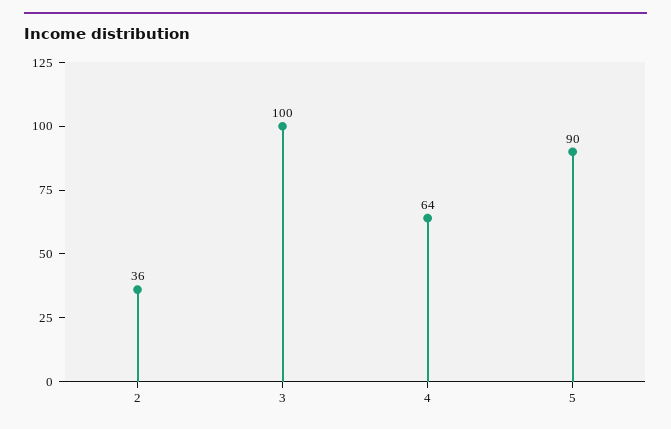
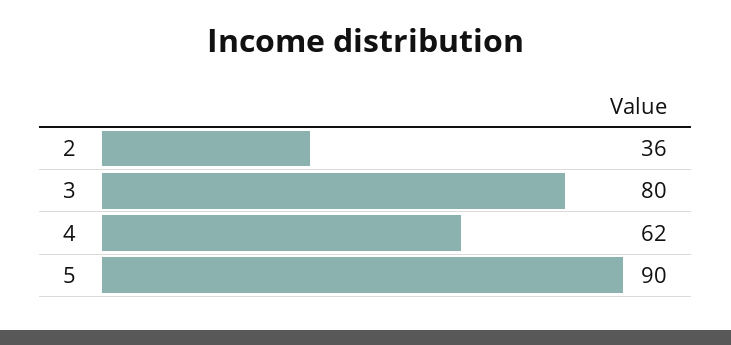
3: 100 -> 80
4: 64 -> 62

